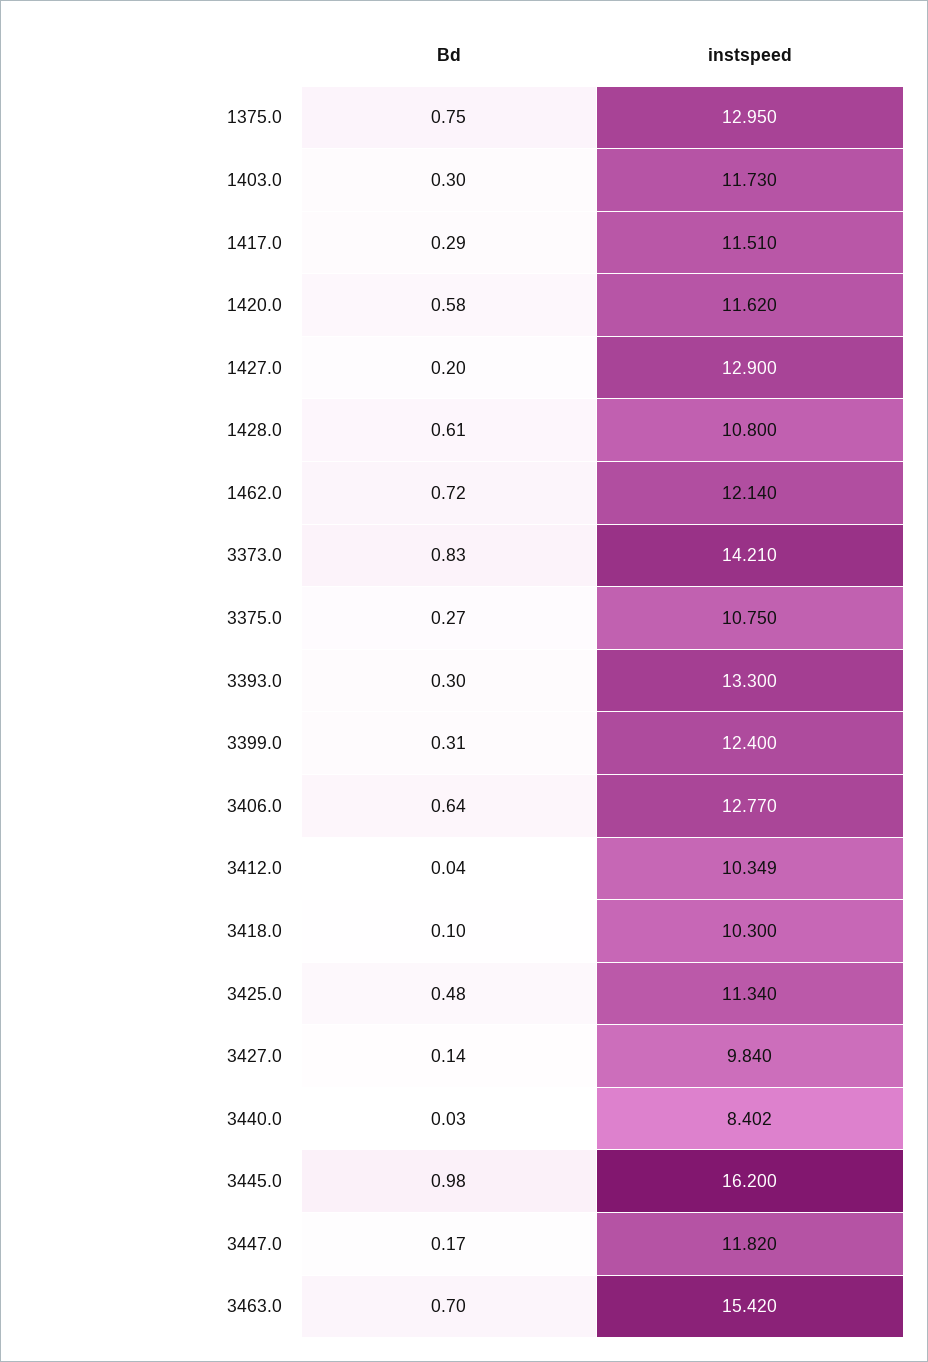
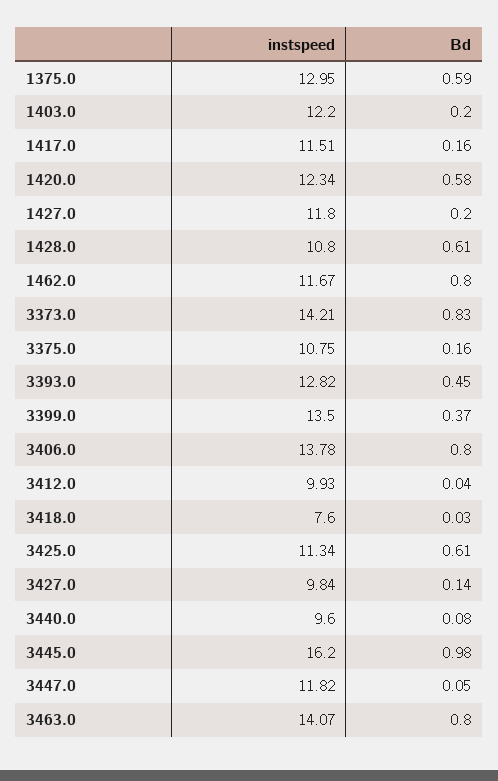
Bd, 1375.0: 0.75 -> 0.59
Bd, 1403.0: 0.3 -> 0.2
instspeed, 1403.0: 11.73 -> 12.2
Bd, 1417.0: 0.29 -> 0.16
instspeed, 1420.0: 11.62 -> 12.34
instspeed, 1427.0: 12.9 -> 11.8
Bd, 1462.0: 0.72 -> 0.8
instspeed, 1462.0: 12.14 -> 11.67
Bd, 3375.0: 0.27 -> 0.16
Bd, 3393.0: 0.3 -> 0.45
instspeed, 3393.0: 13.3 -> 12.82
Bd, 3399.0: 0.31 -> 0.37
instspeed, 3399.0: 12.4 -> 13.5
Bd, 3406.0: 0.64 -> 0.8
instspeed, 3406.0: 12.77 -> 13.78
instspeed, 3412.0: 10.349 -> 9.93
Bd, 3418.0: 0.1 -> 0.03
instspeed, 3418.0: 10.3 -> 7.6
Bd, 3425.0: 0.48 -> 0.61
Bd, 3440.0: 0.03 -> 0.08
instspeed, 3440.0: 8.402 -> 9.6
Bd, 3447.0: 0.17 -> 0.05
Bd, 3463.0: 0.7 -> 0.8
instspeed, 3463.0: 15.42 -> 14.07

